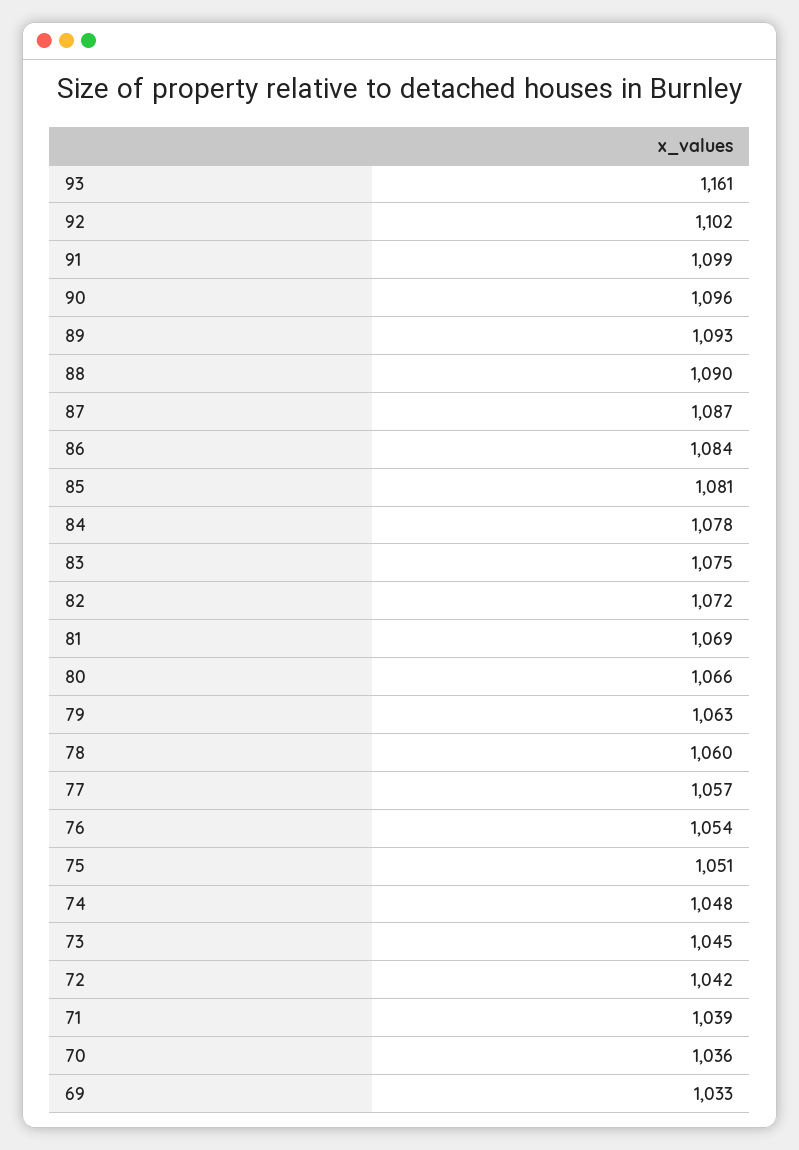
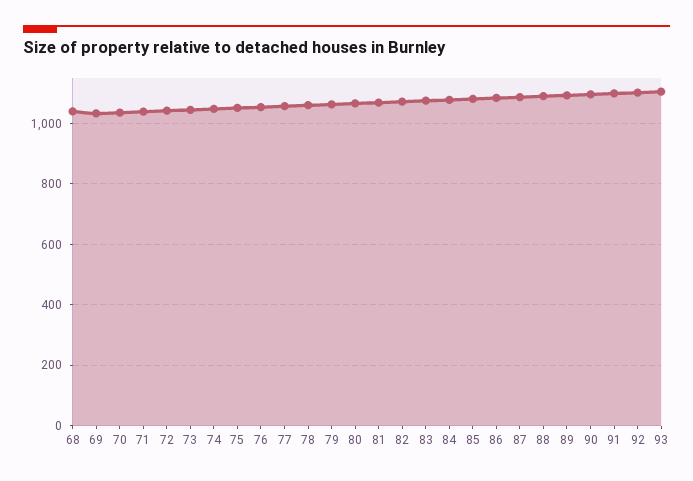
93: 1161 -> 1100
68: none -> 1040

